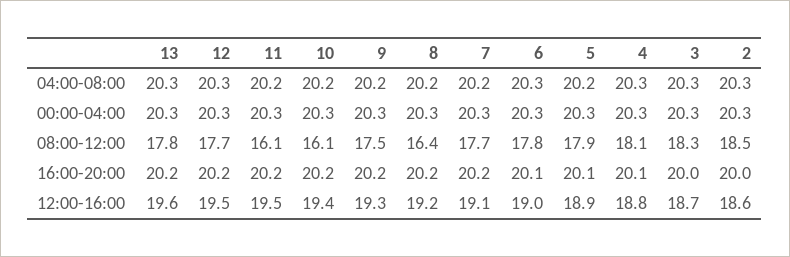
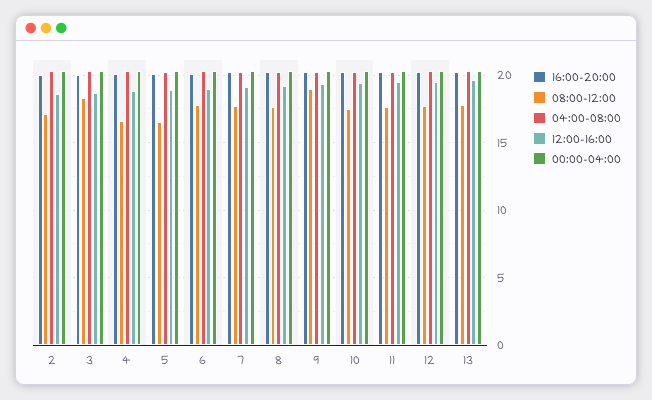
08:00-12:00, 11: 16.1 -> 17.5
08:00-12:00, 10: 16.1 -> 17.5
08:00-12:00, 9: 17.5 -> 19
08:00-12:00, 8: 16.4 -> 17.5
08:00-12:00, 5: 17.9 -> 16.5
08:00-12:00, 4: 18.1 -> 16.5
08:00-12:00, 2: 18.5 -> 17

